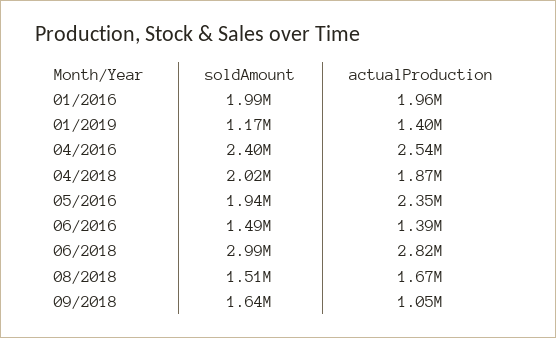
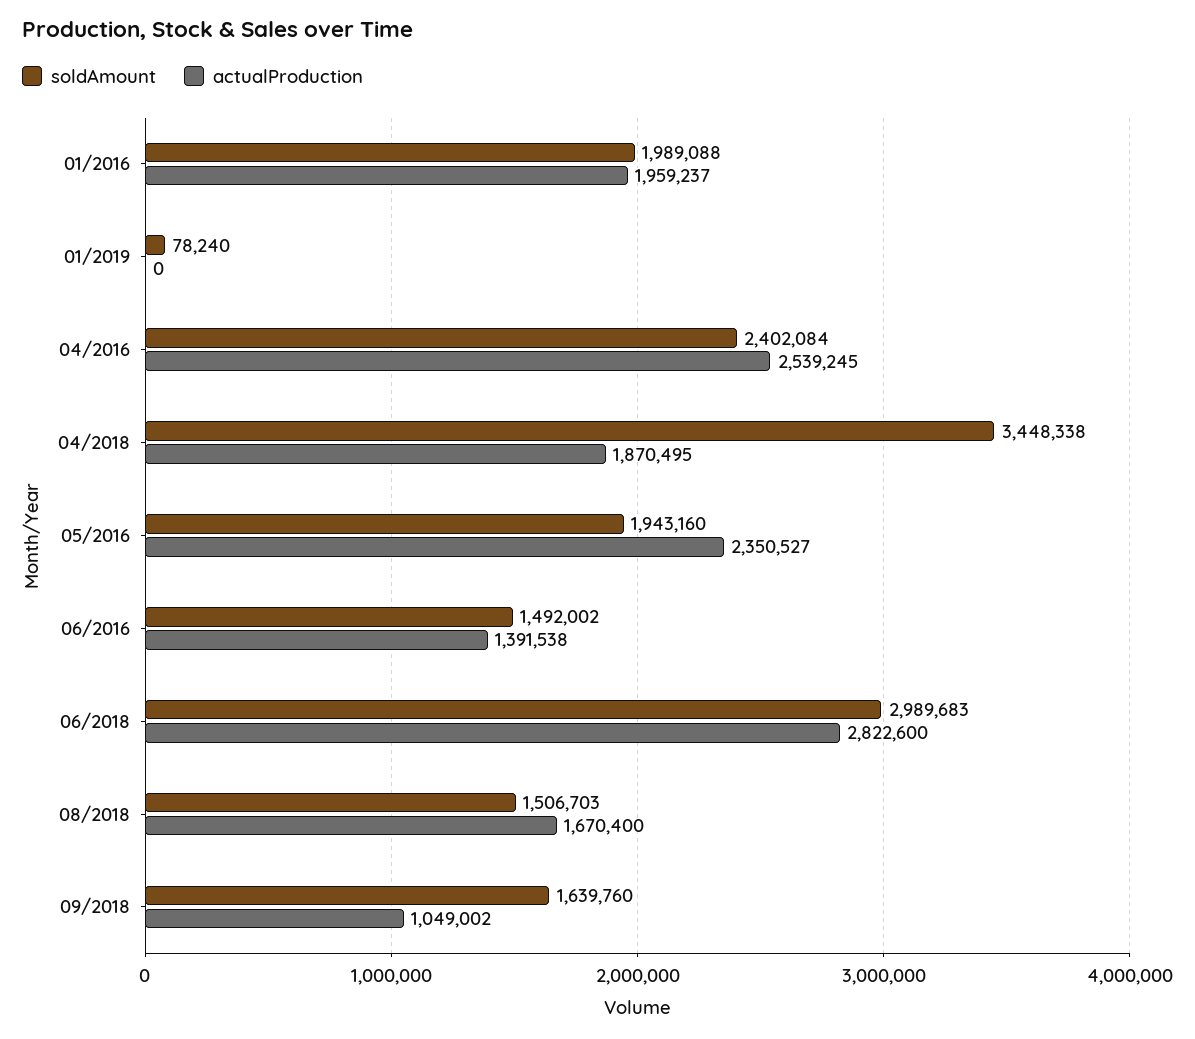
soldAmount, 01/2019: 1170000 -> 78240
actualProduction, 01/2019: 1400000 -> 0
soldAmount, 04/2018: 2020000 -> 3448338

